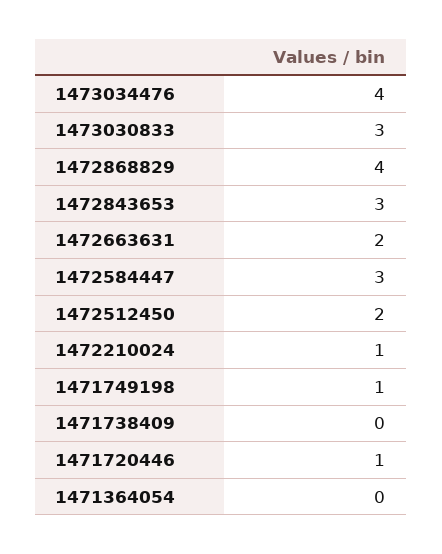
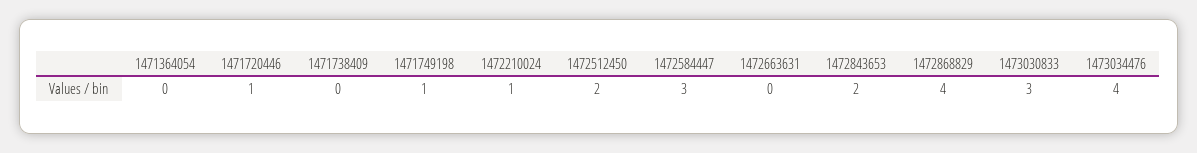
1472843653: 3 -> 2
1472663631: 2 -> 0

